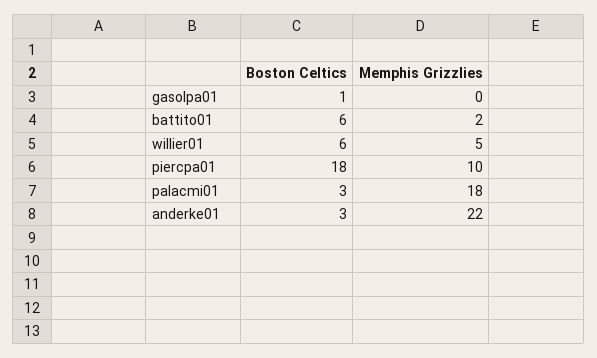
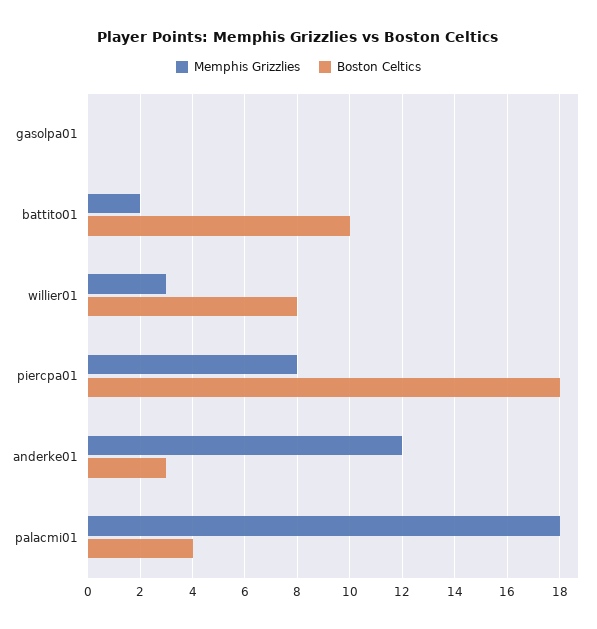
Boston Celtics, gasolpa01: 1 -> 0
Boston Celtics, battito01: 6 -> 10
Boston Celtics, willier01: 6 -> 8
Memphis Grizzlies, willier01: 5 -> 3
Memphis Grizzlies, piercpa01: 10 -> 8
Boston Celtics, palacmi01: 3 -> 4
Memphis Grizzlies, anderke01: 22 -> 12

